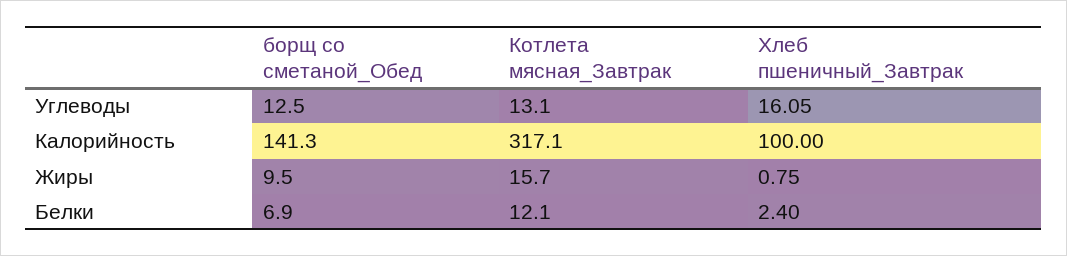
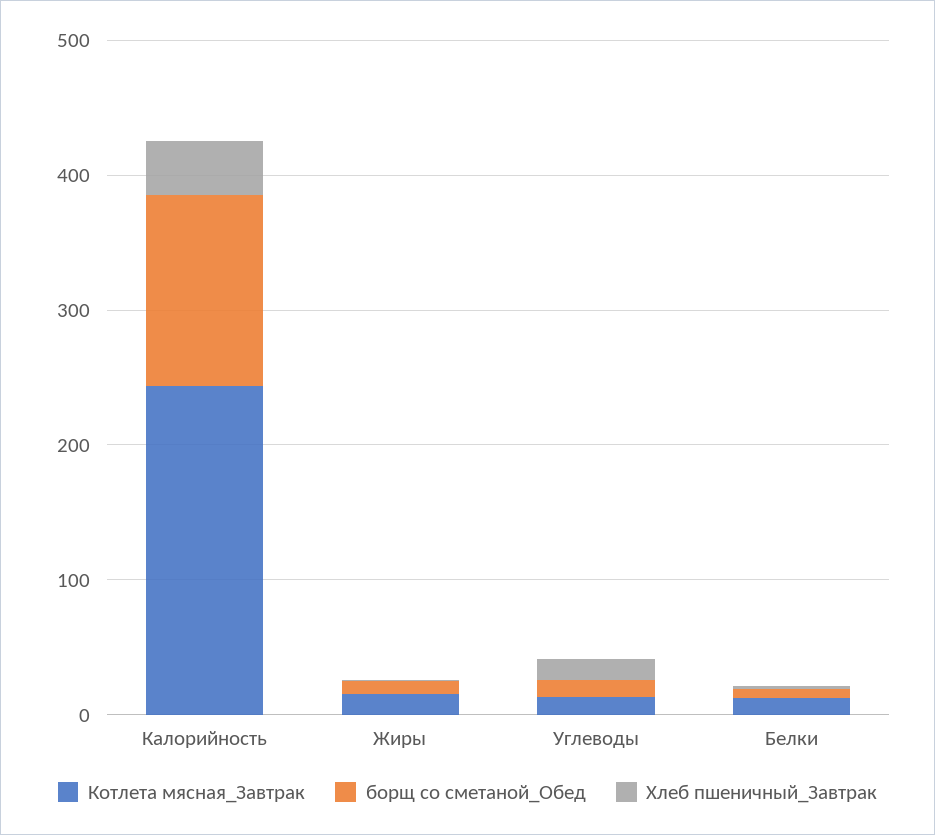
Котлета мясная_Завтрак, Калорийность: 317.1 -> 240
Хлеб пшеничный_Завтрак, Калорийность: 100 -> 40

